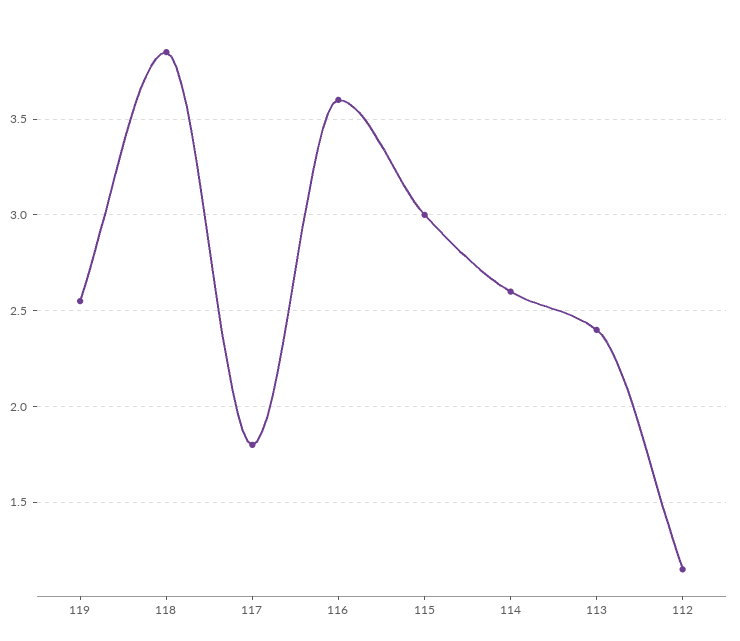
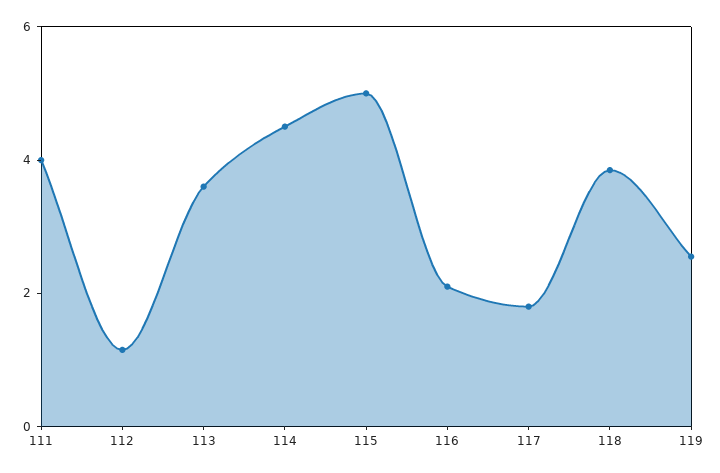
116: 3.6 -> 2
115: 3 -> 5
114: 2.6 -> 4.5
113: 2.4 -> 3.5
111: none -> 4

